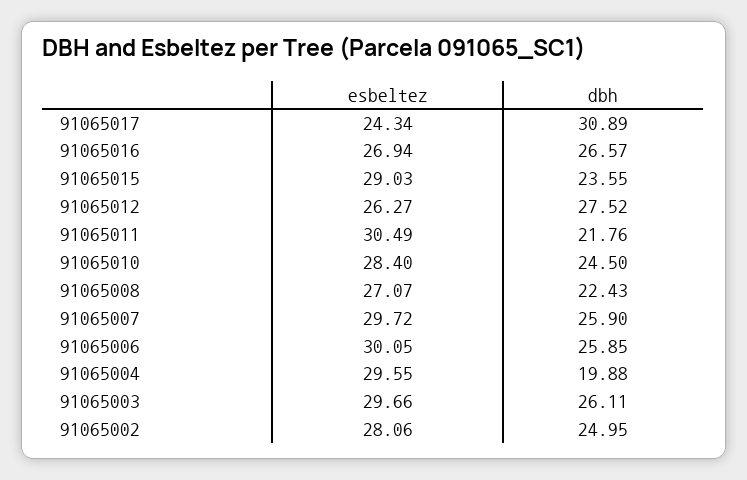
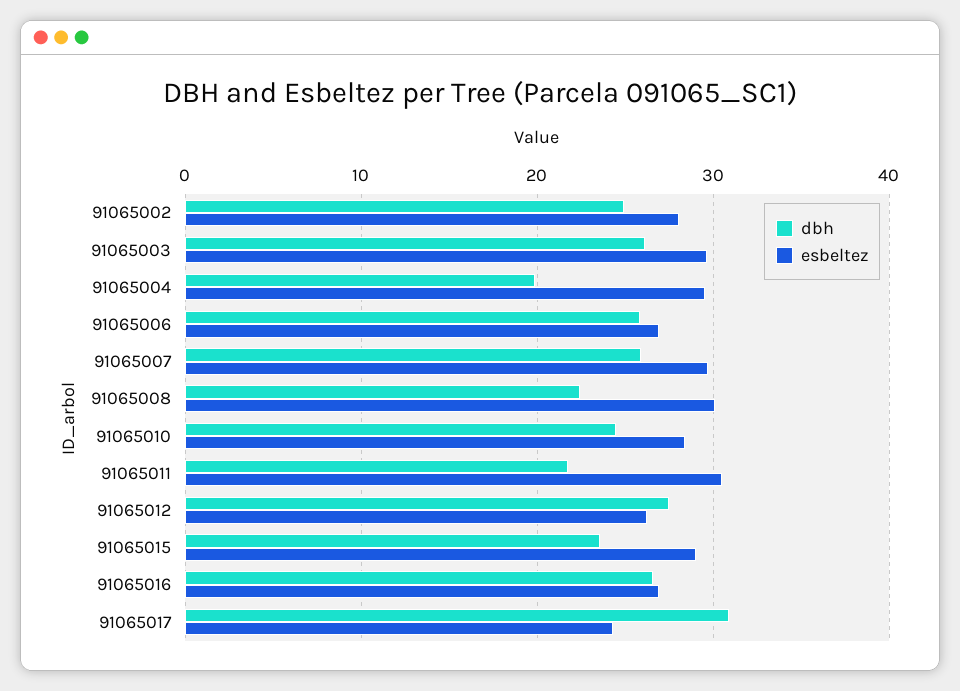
esbeltez, 91065008: 27.07 -> 30
esbeltez, 91065006: 30.05 -> 27

